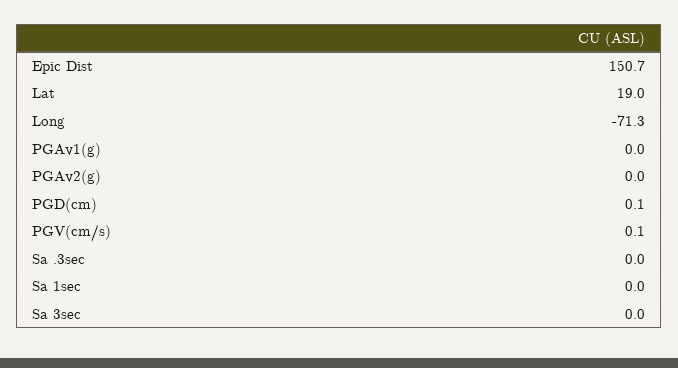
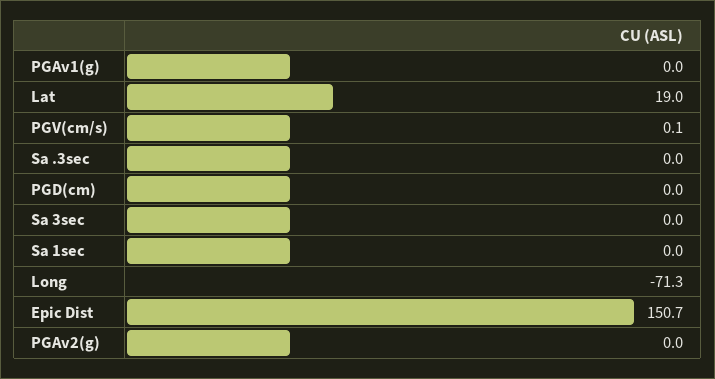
PGD(cm): 0.1 -> 0

